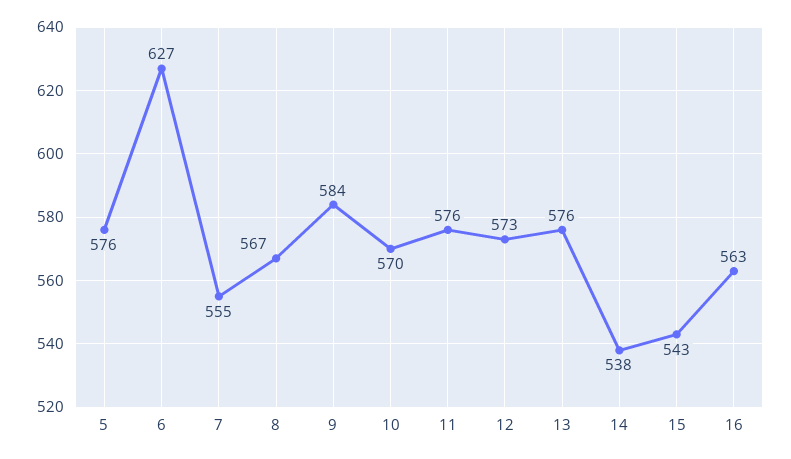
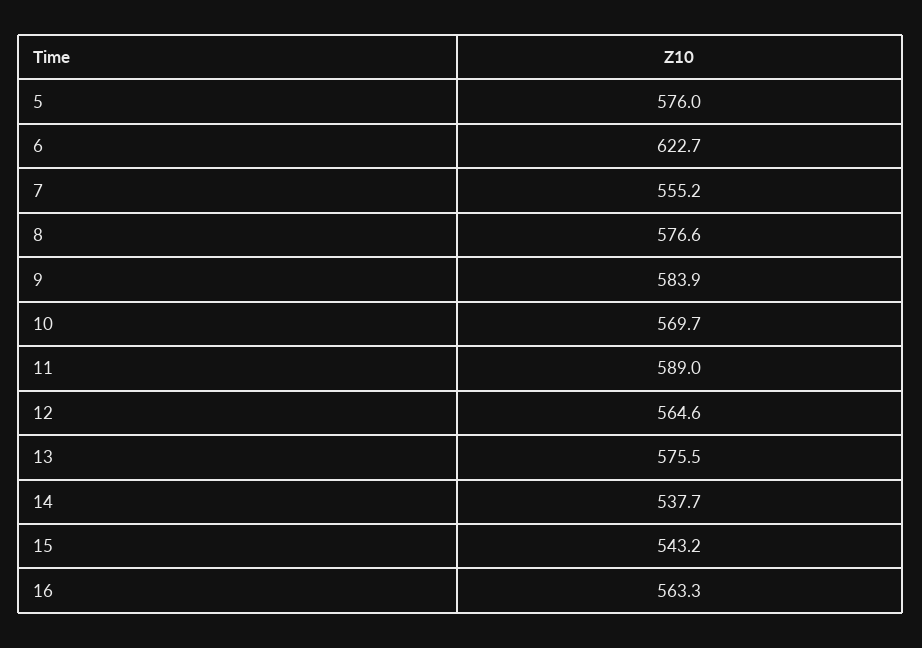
6: 627 -> 622.7
8: 567 -> 576.6
11: 576 -> 589
12: 573 -> 564.6

